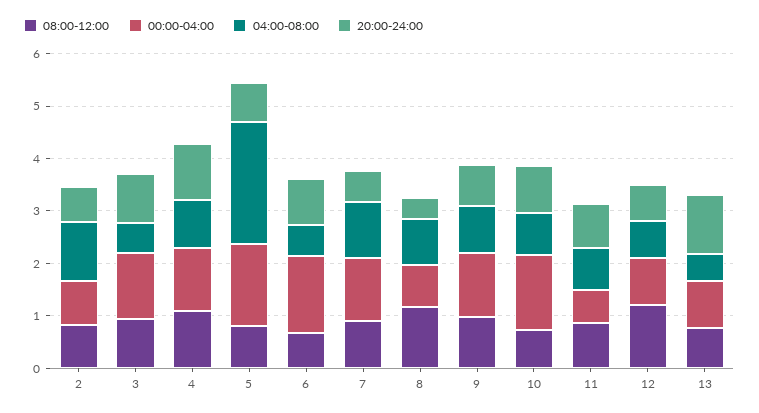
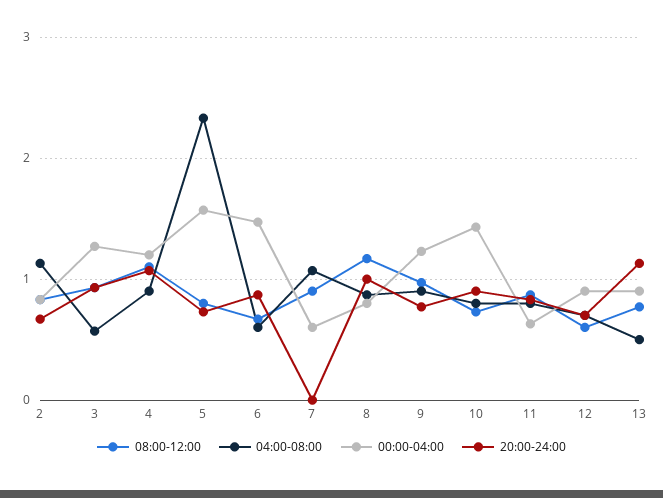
00:00-04:00, 7: 1.2 -> 0.6
20:00-24:00, 7: 0.6 -> 0
20:00-24:00, 8: 0.4 -> 1
08:00-12:00, 12: 1.2 -> 0.6

